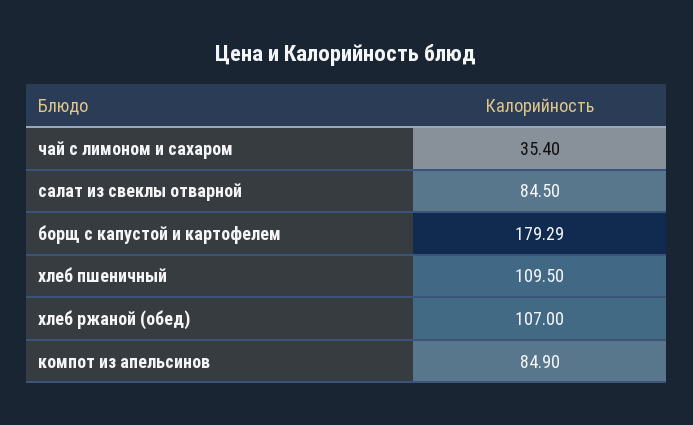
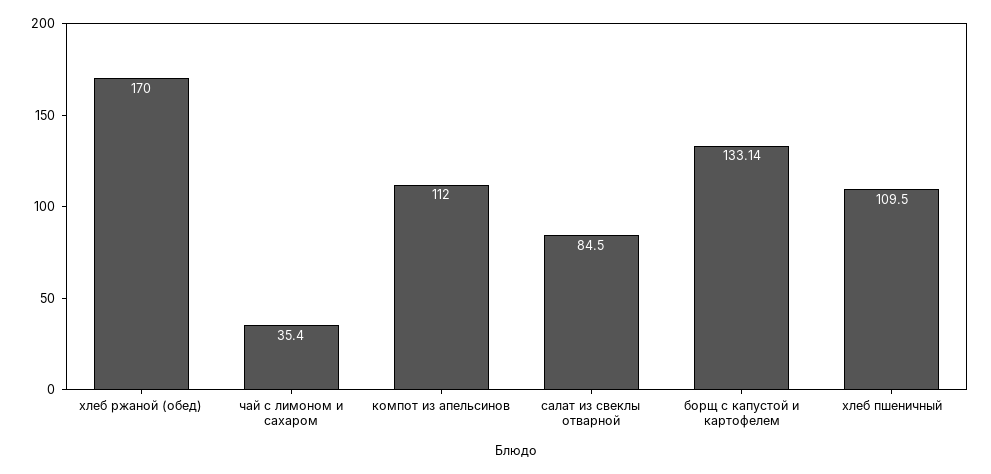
борщ с капустой и картофелем: 179.29 -> 133.14
хлеб ржаной (обед): 107 -> 170
компот из апельсинов: 84.9 -> 112

